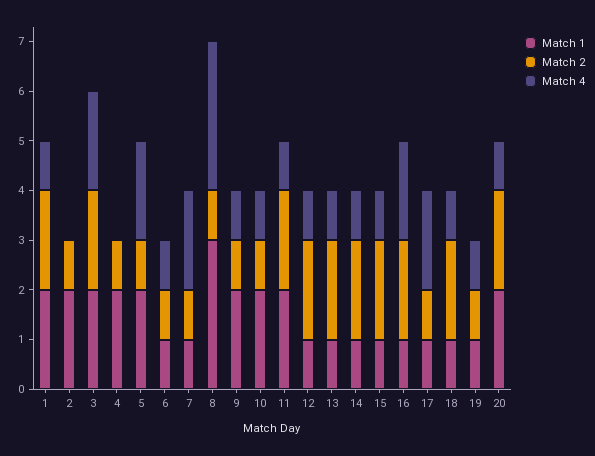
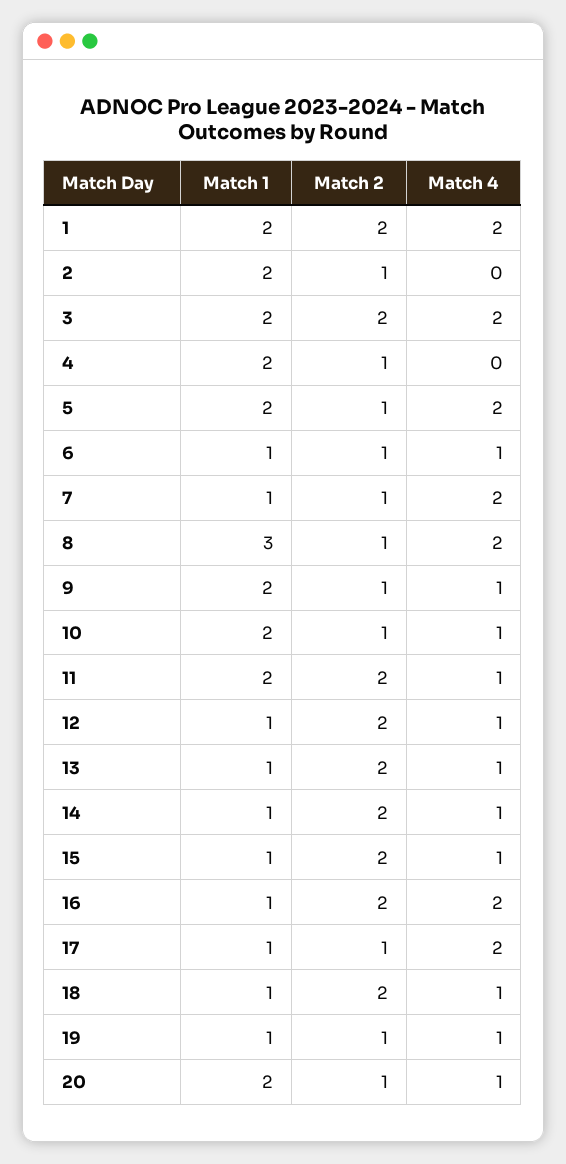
Match 4, 1: 1 -> 2
Match 4, 8: 3 -> 2
Match 2, 20: 2 -> 1

